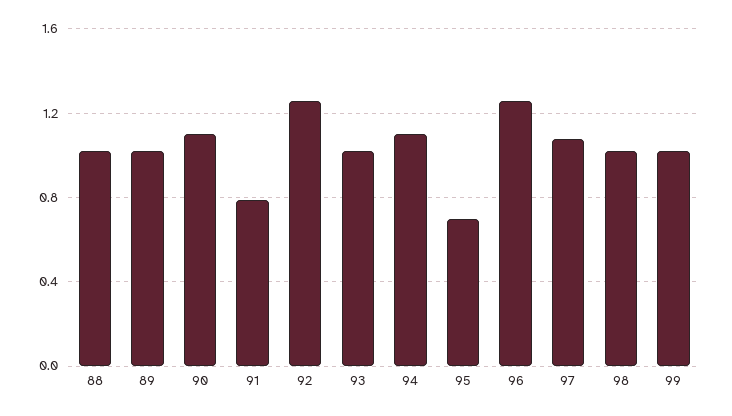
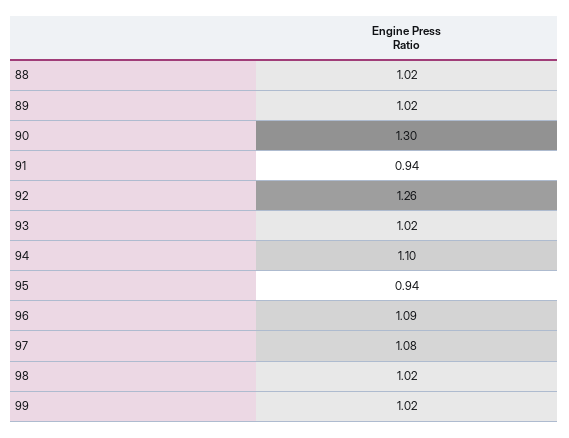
90: 1.1 -> 1.3
91: 0.8 -> 0.94
95: 0.7 -> 0.94
96: 1.25 -> 1.09

